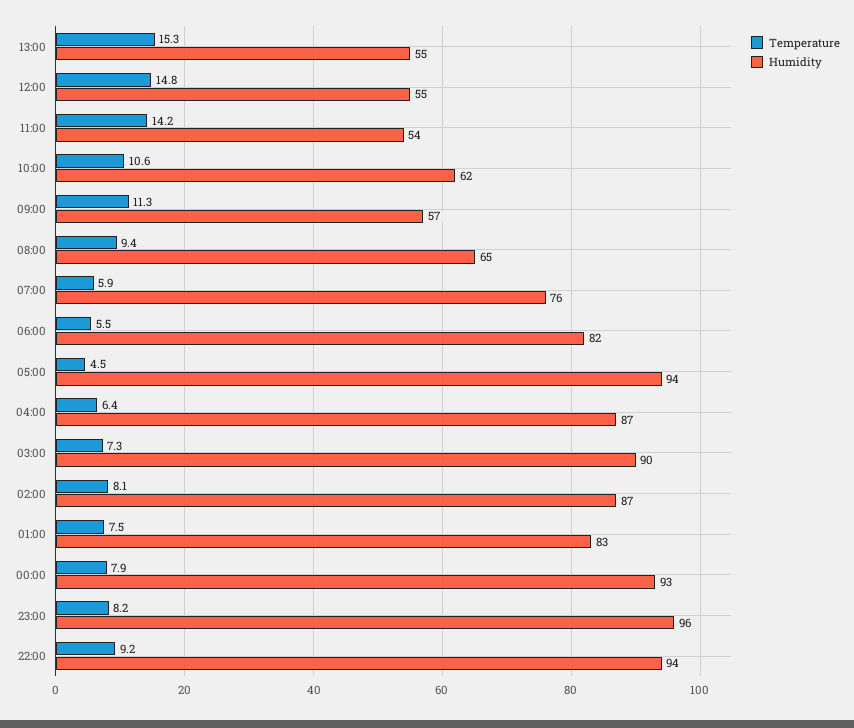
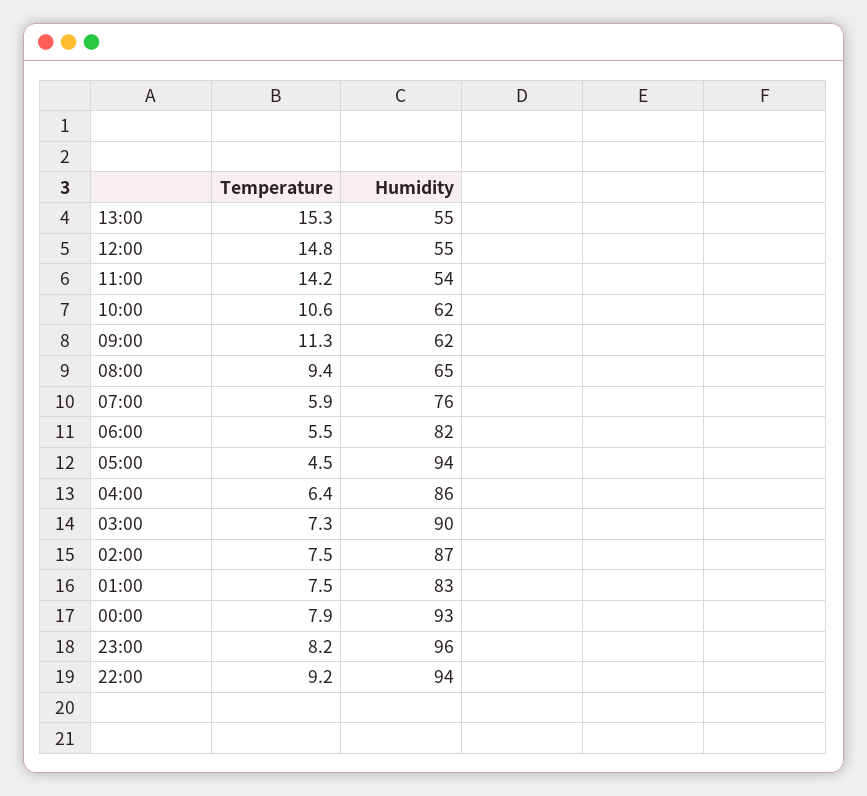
Humidity, 09:00: 57 -> 62
Humidity, 04:00: 87 -> 86
Temperature, 02:00: 8.1 -> 7.5

